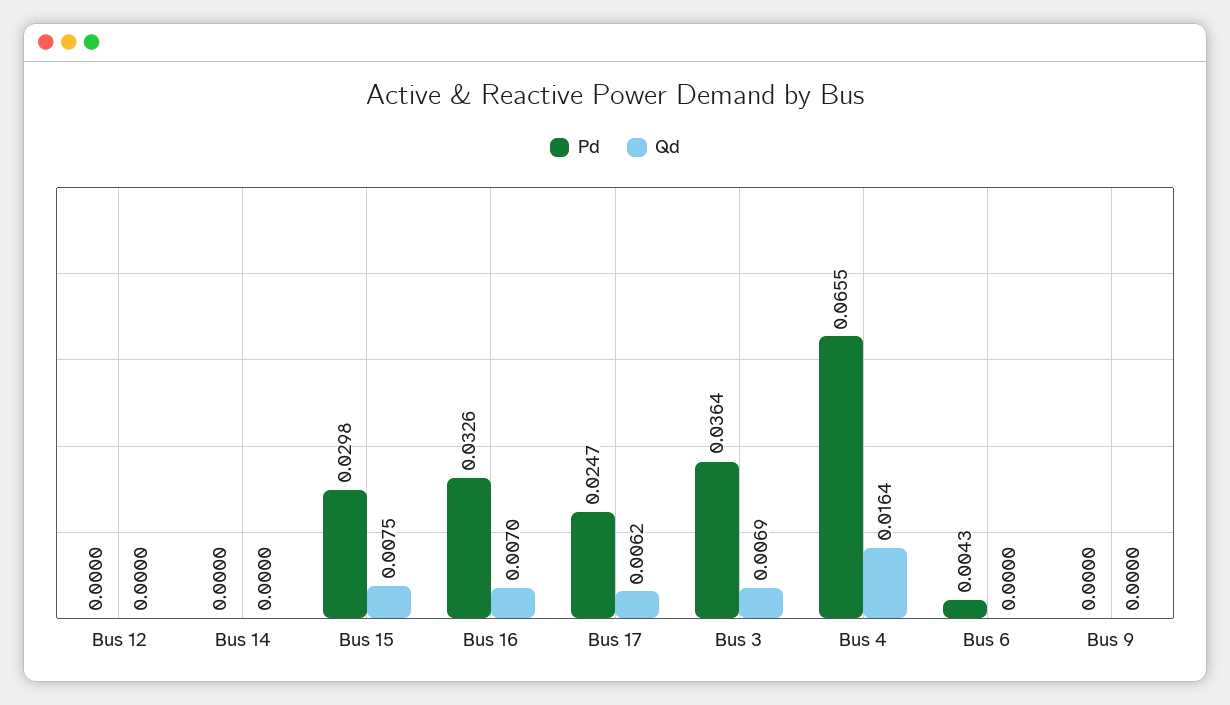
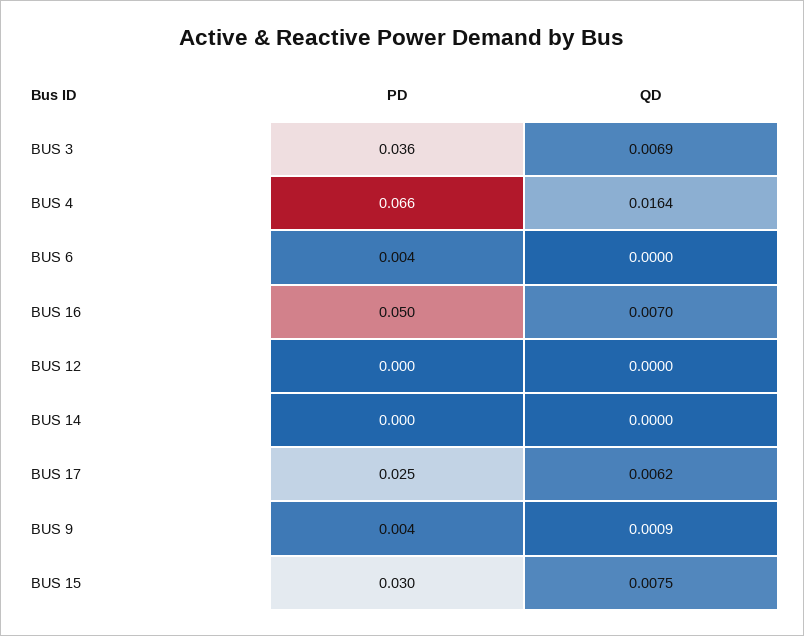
Pd, Bus 16: 0.0326 -> 0.05
Pd, Bus 9: 0 -> 0.004
Qd, Bus 9: 0 -> 0.0009

